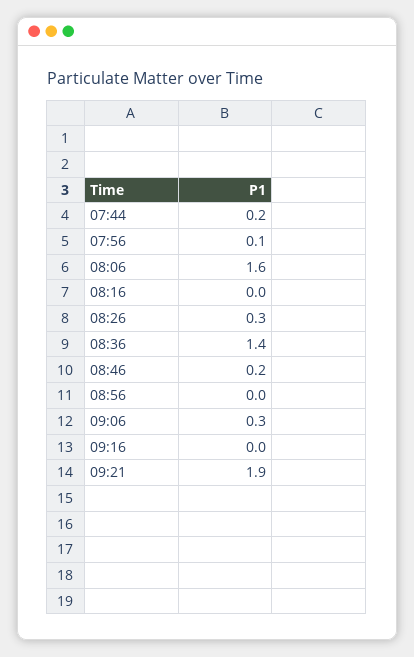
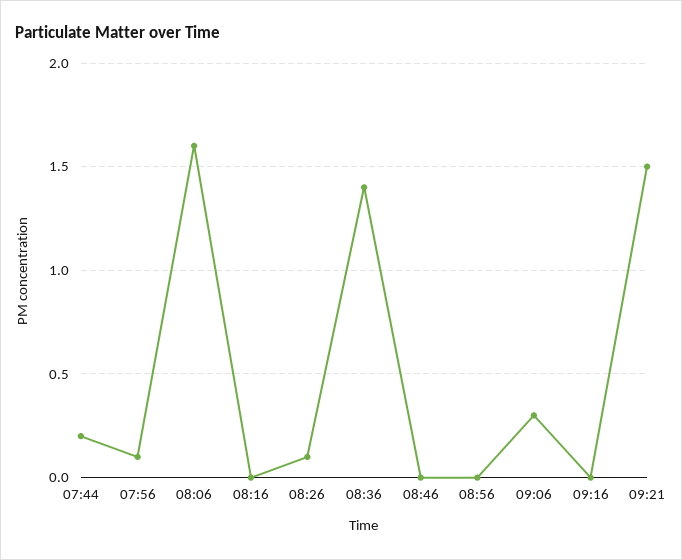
08:26: 0.3 -> 0.1
08:46: 0.2 -> 0
09:21: 1.9 -> 1.5

